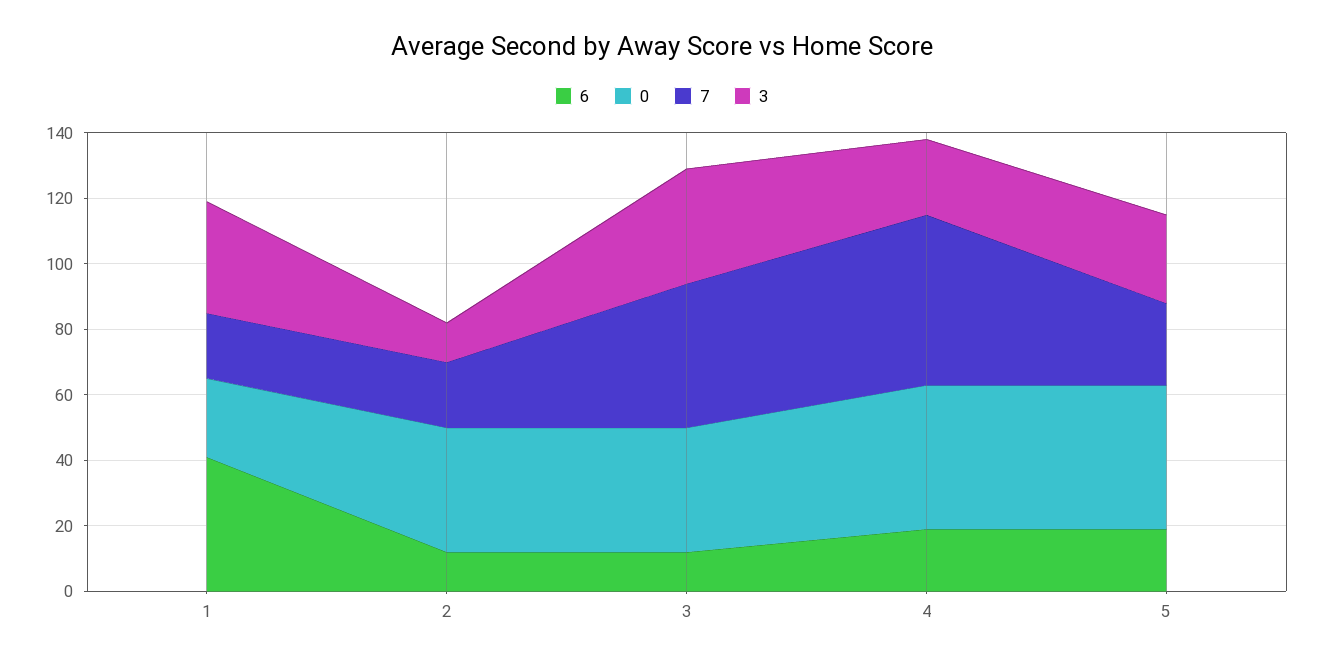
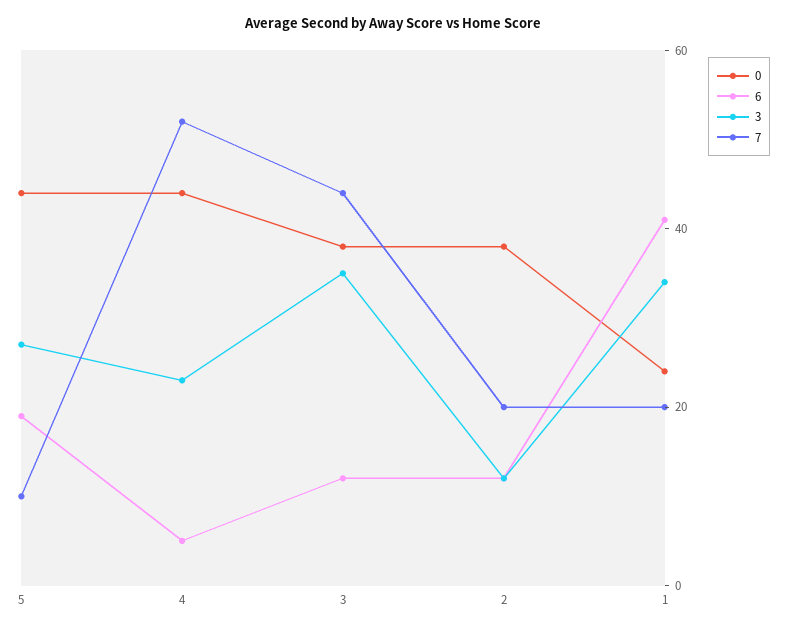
6, 4: 20 -> 5
7, 5: 25 -> 10

